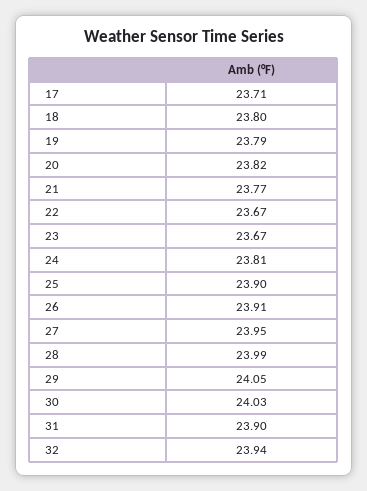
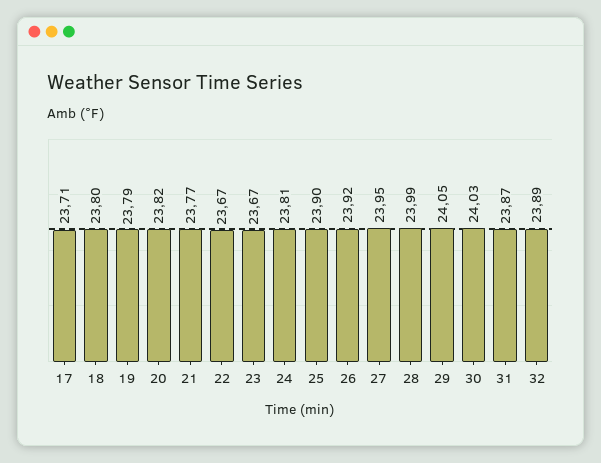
26: 23.91 -> 23.92
31: 23.9 -> 23.87
32: 23.94 -> 23.89

